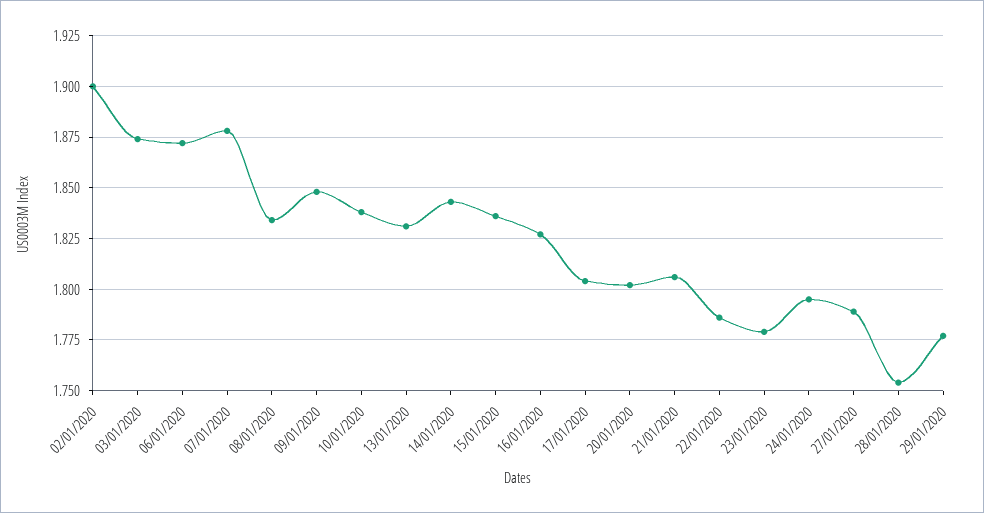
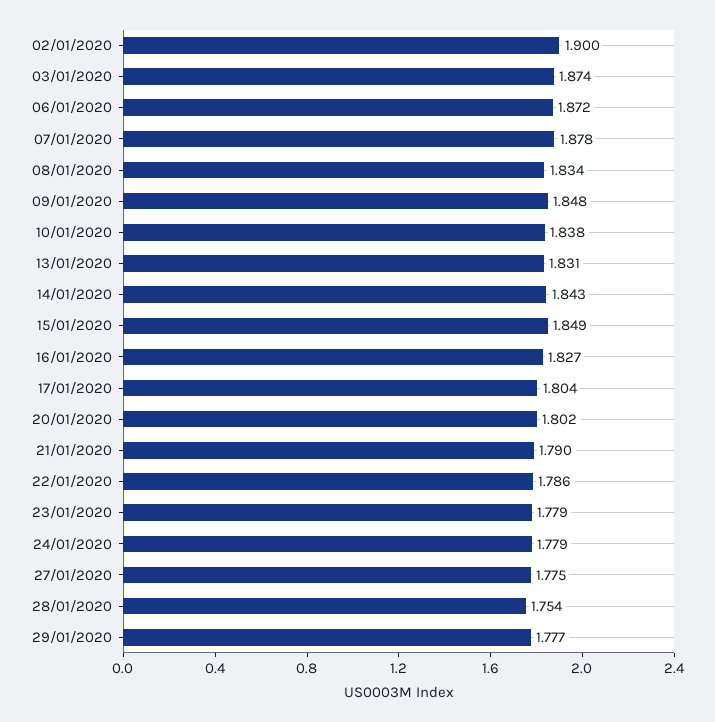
15/01/2020: 1.835 -> 1.849
21/01/2020: 1.805 -> 1.79
24/01/2020: 1.795 -> 1.779
27/01/2020: 1.79 -> 1.775

